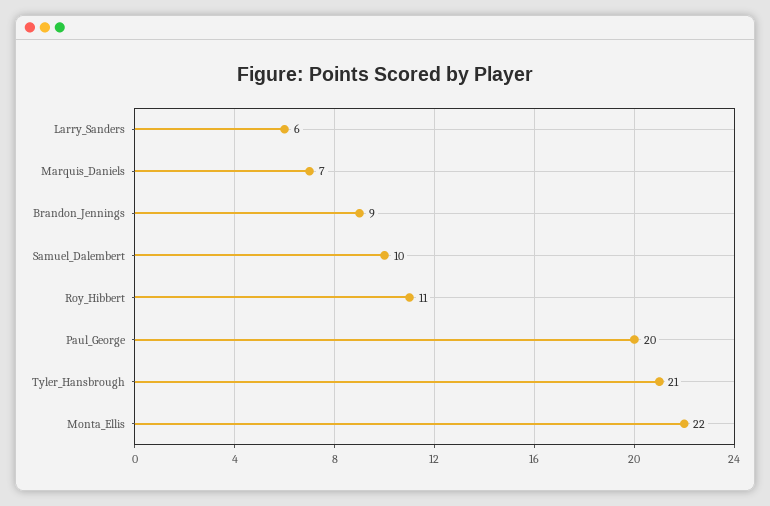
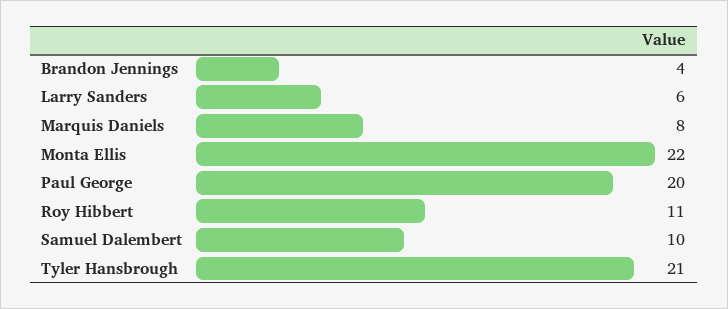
Marquis_Daniels: 7 -> 8
Brandon_Jennings: 9 -> 4

